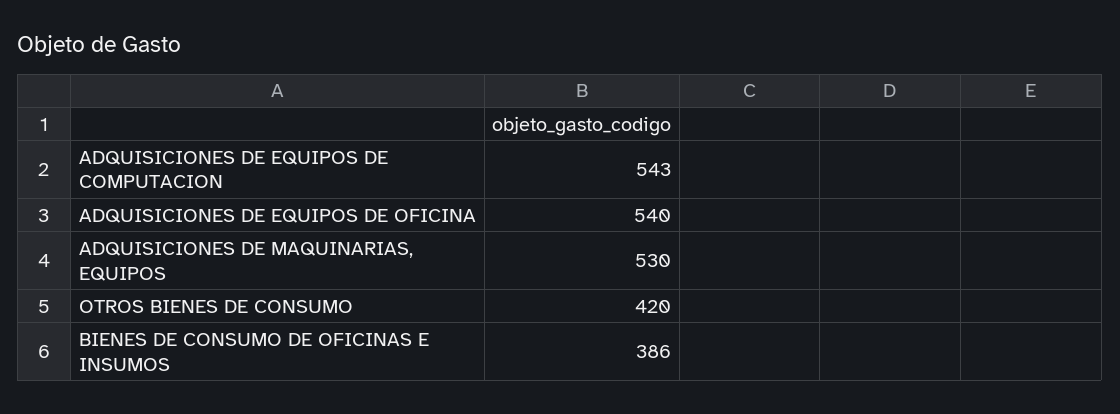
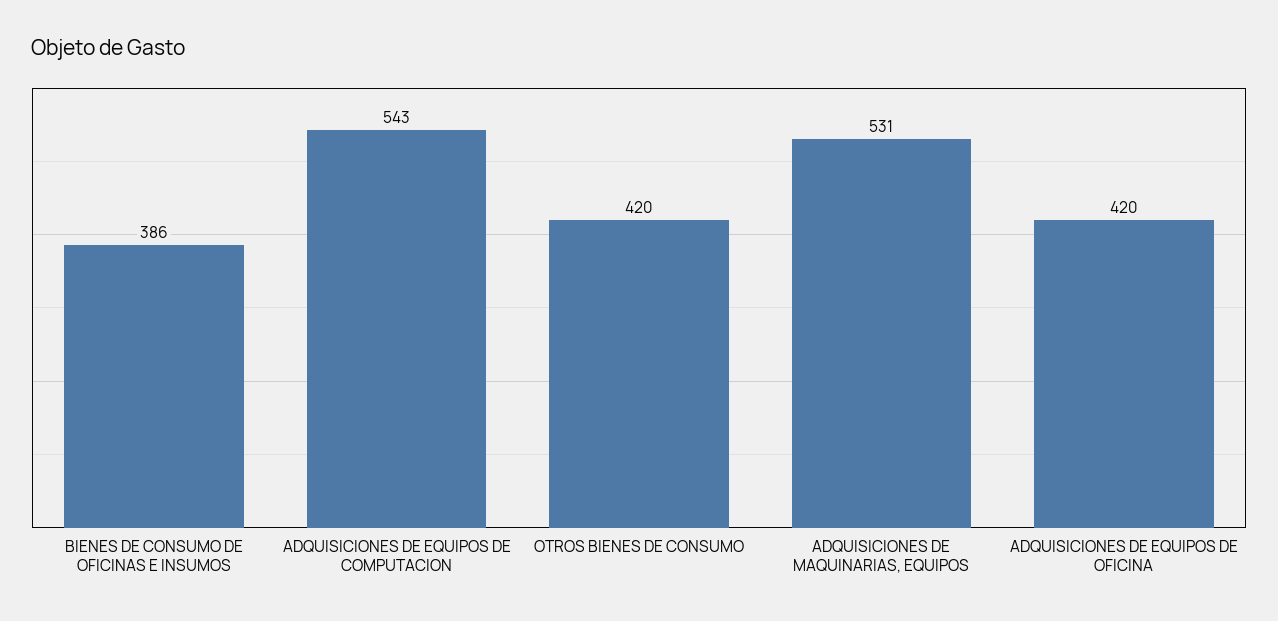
ADQUISICIONES DE EQUIPOS DE OFICINA: 540 -> 420
ADQUISICIONES DE MAQUINARIAS, EQUIPOS: 530 -> 531

